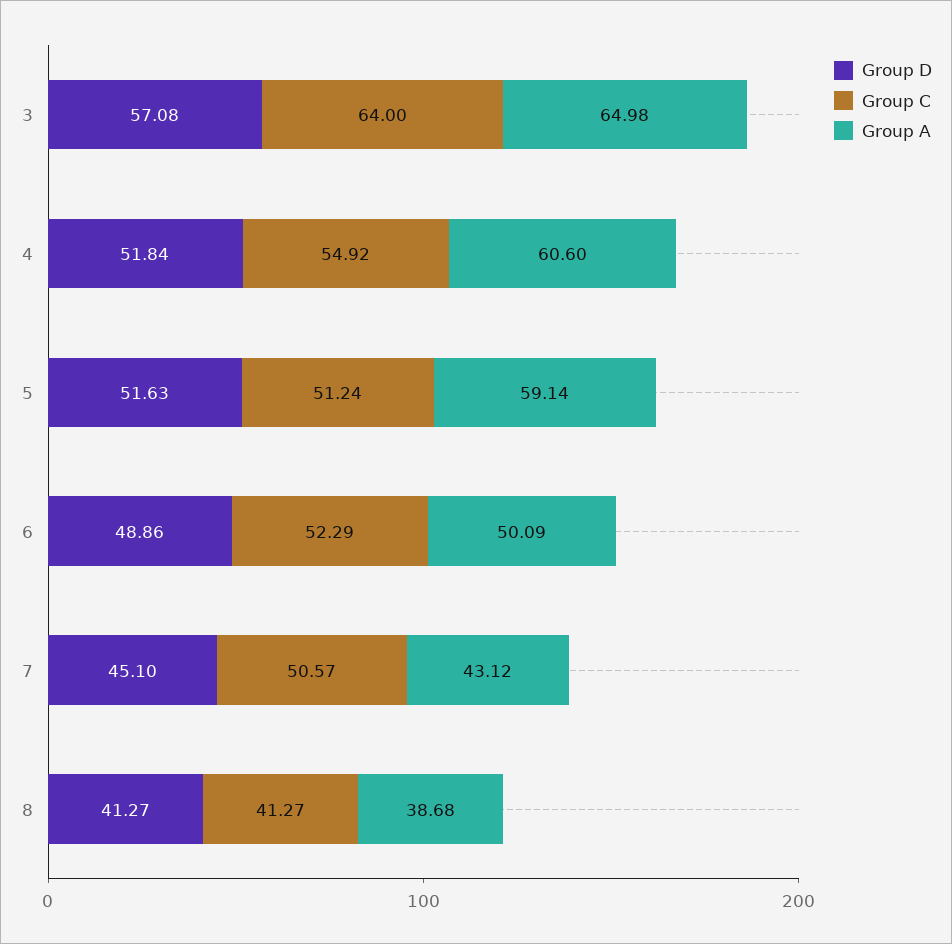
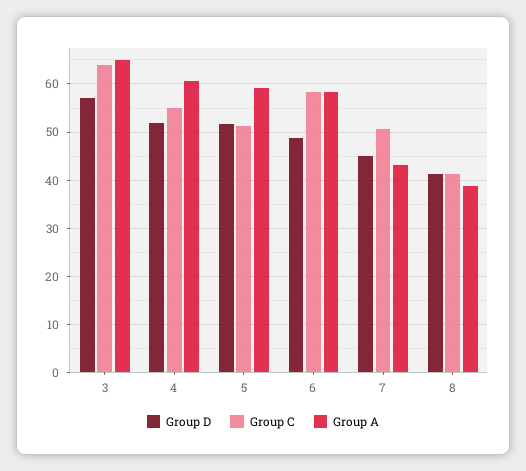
Group C, 6: 52.29 -> 58
Group A, 6: 50.09 -> 58

